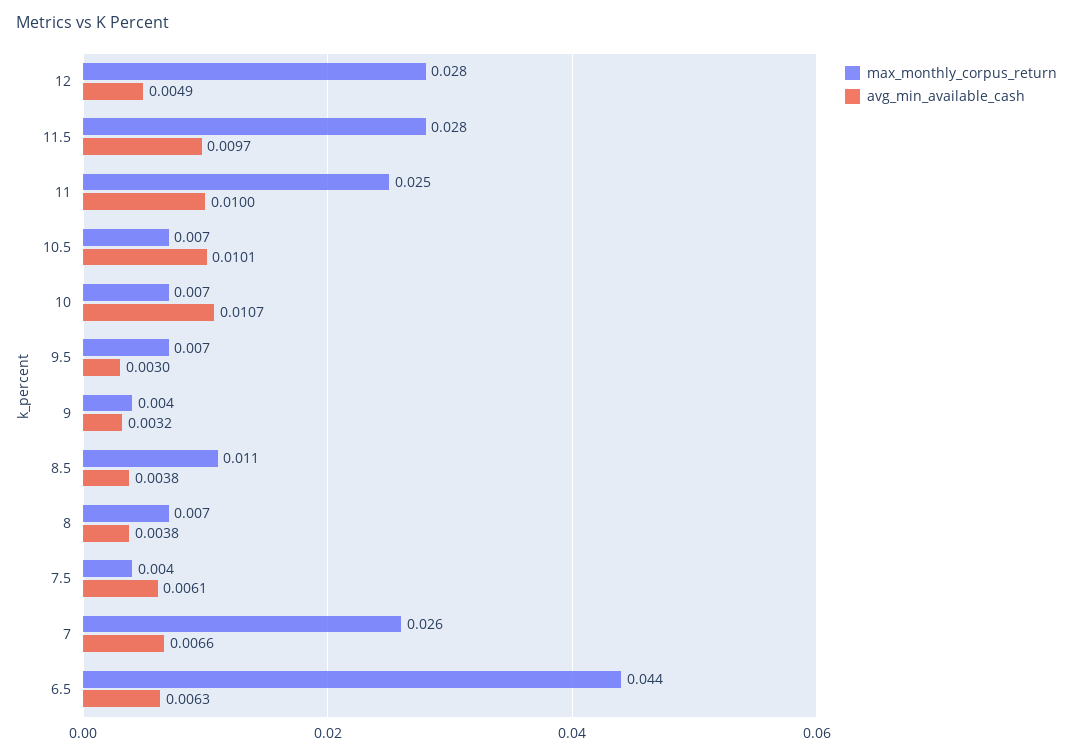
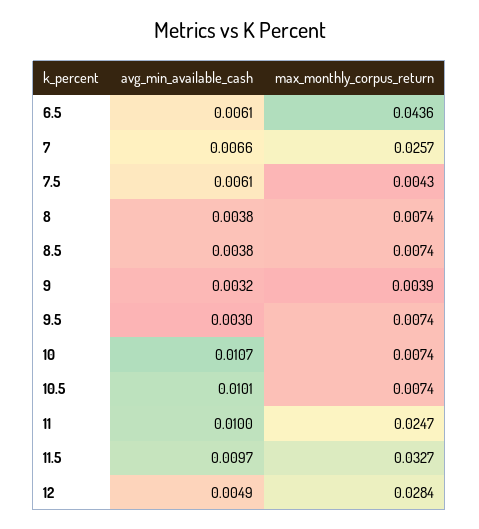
max_monthly_corpus_return, 11.5: 0.028 -> 0.0327
max_monthly_corpus_return, 8.5: 0.011 -> 0.0074
avg_min_available_cash, 6.5: 0.0063 -> 0.0061

